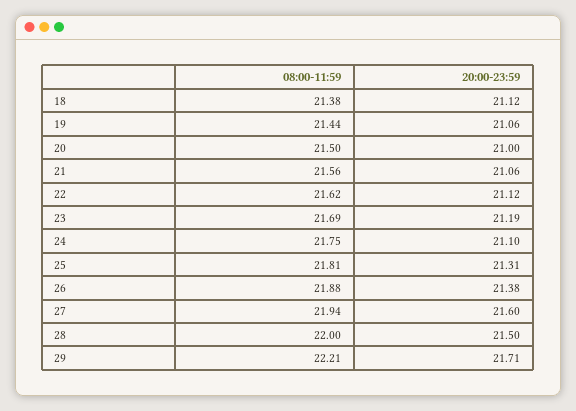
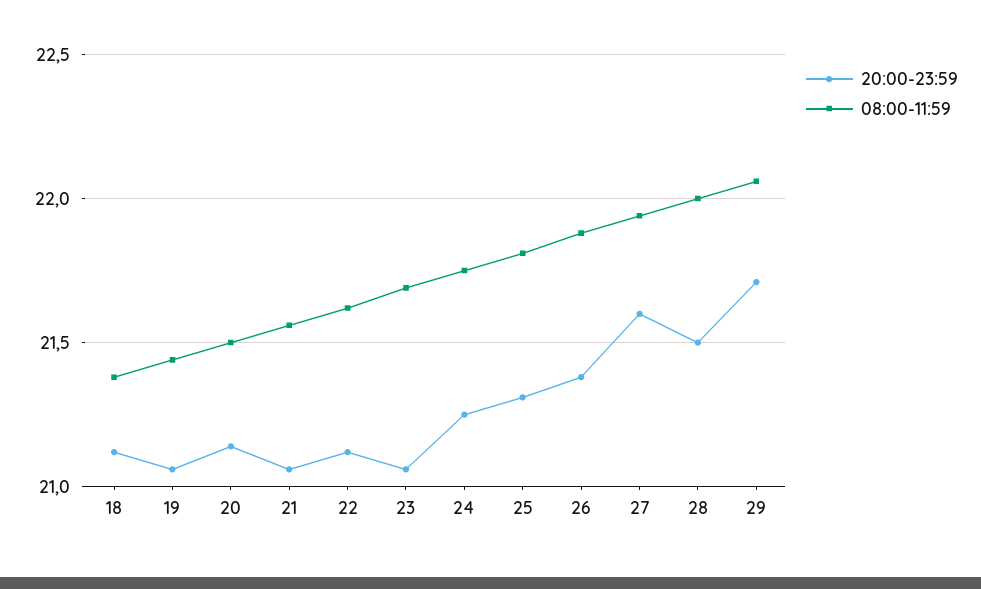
20:00-23:59, 20: 21 -> 21.15
20:00-23:59, 23: 21.19 -> 21.05
20:00-23:59, 24: 21.1 -> 21.25
08:00-11:59, 29: 22.21 -> 22.05

